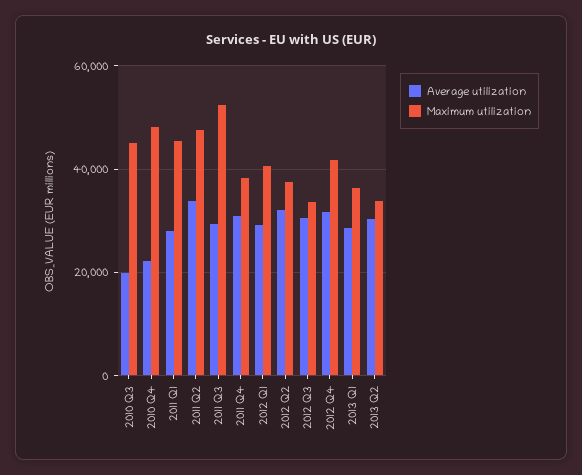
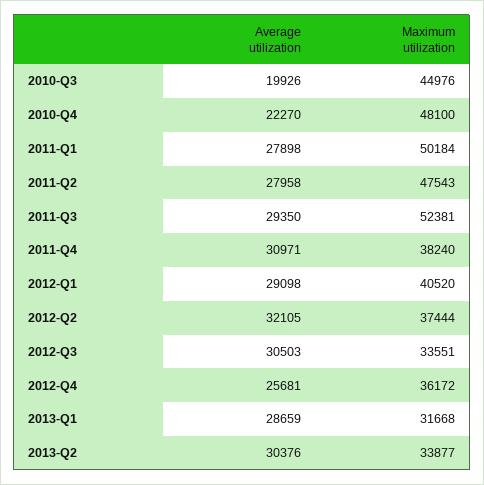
Maximum utilization, 2011 Q1: 46000 -> 50184
Average utilization, 2011 Q2: 34000 -> 27958
Average utilization, 2012 Q4: 32000 -> 25681
Maximum utilization, 2012 Q4: 42000 -> 36172
Maximum utilization, 2013 Q1: 36000 -> 31668

